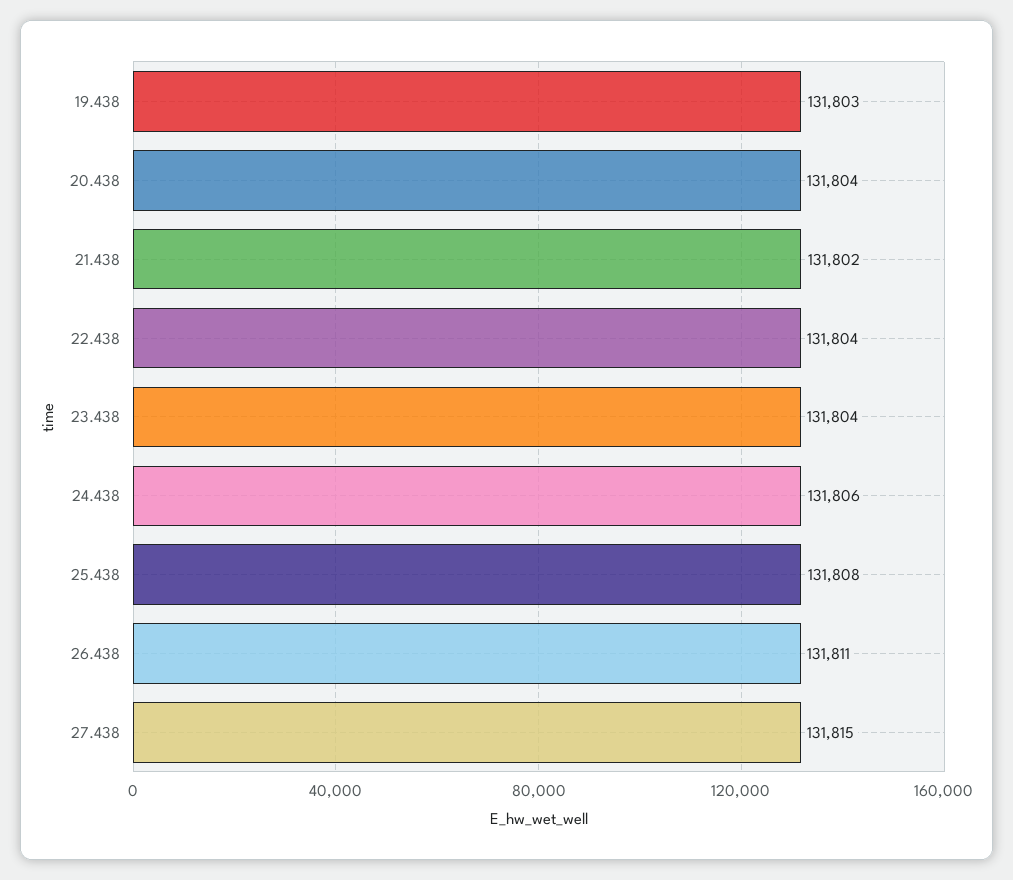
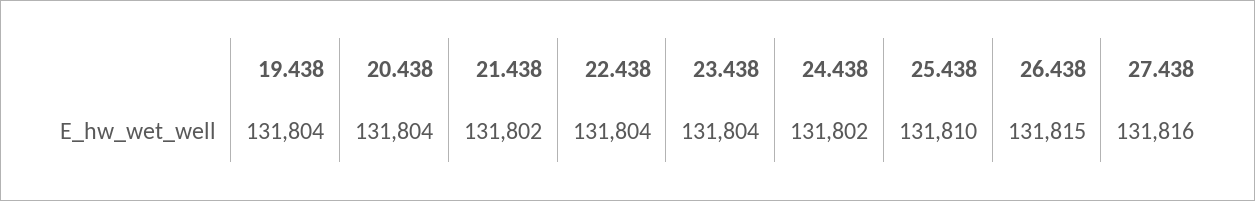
19.438: 131803 -> 131804
24.438: 131806 -> 131802
25.438: 131808 -> 131810
26.438: 131811 -> 131815
27.438: 131815 -> 131816

